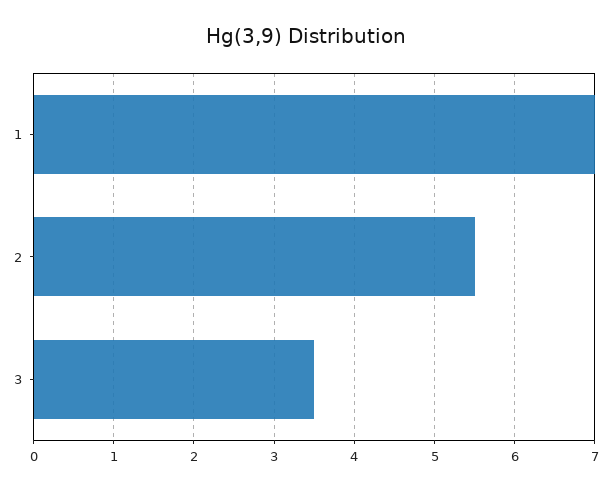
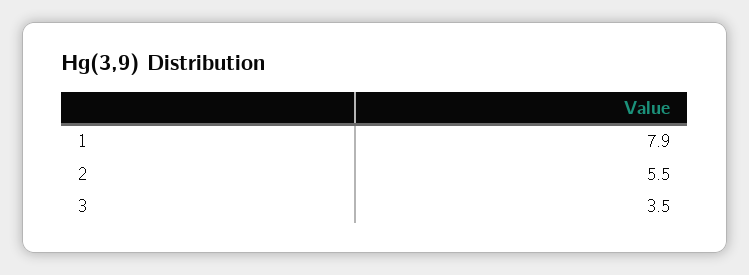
1: 7 -> 7.9

